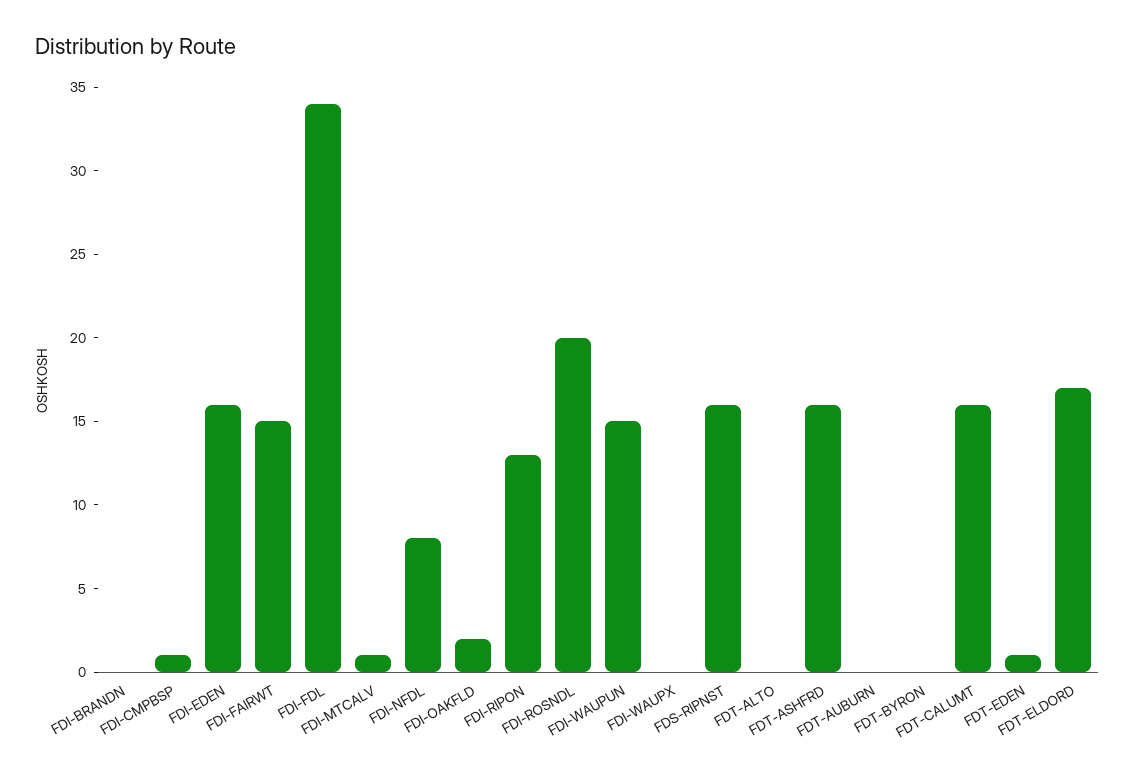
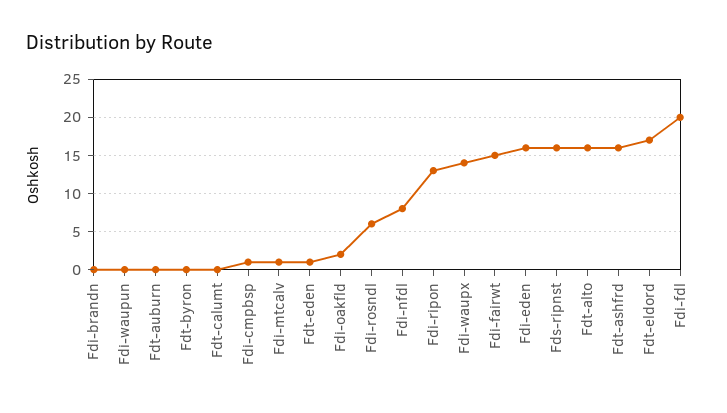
FDI-FDL: 34 -> 20
FDI-ROSNDL: 20 -> 6
FDI-WAUPUN: 15 -> 0
FDI-WAUPX: 0 -> 14
FDT-ALTO: 0 -> 16
FDT-CALUMT: 16 -> 0

